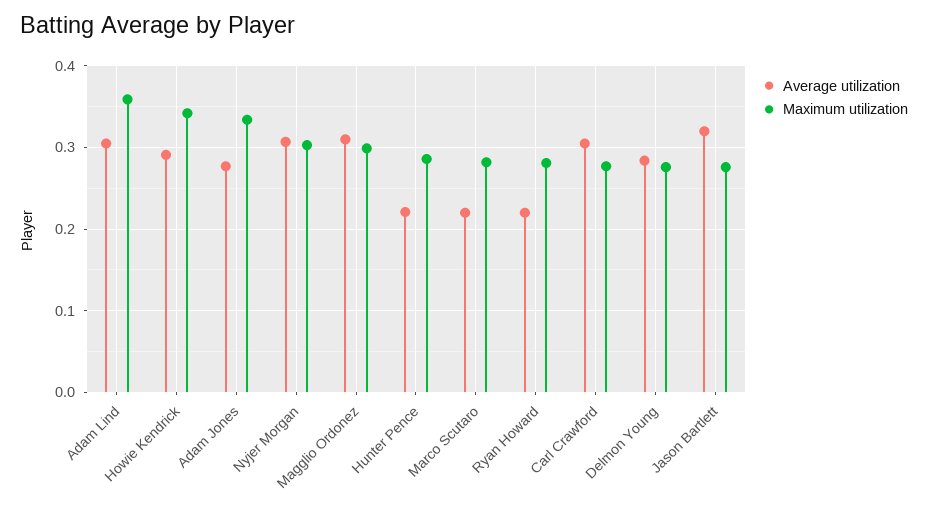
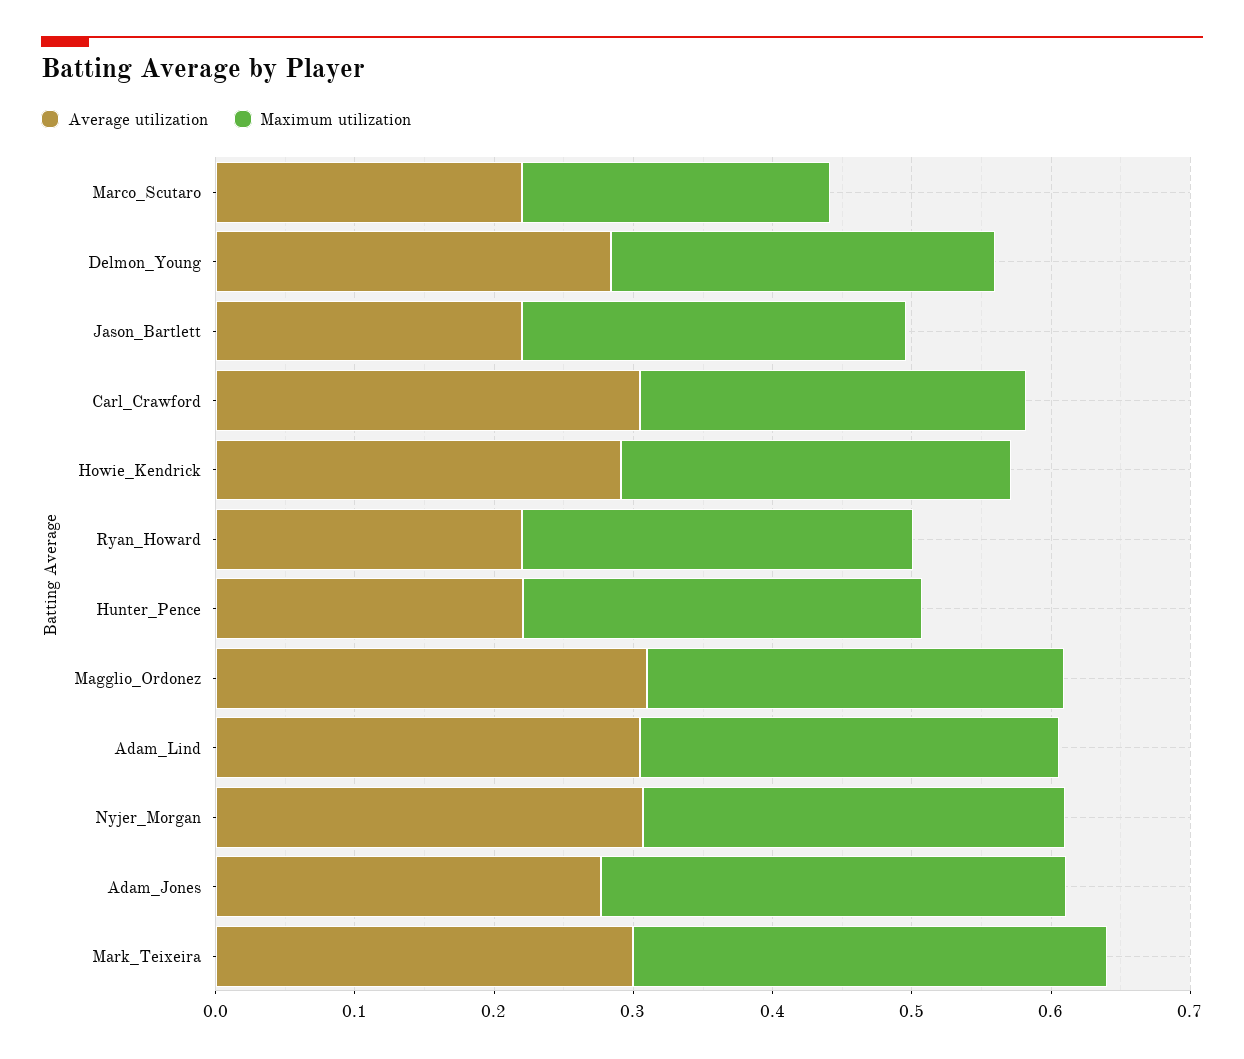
Maximum utilization, Adam Lind: 0.36 -> 0.3
Maximum utilization, Howie Kendrick: 0.34 -> 0.28
Maximum utilization, Marco Scutaro: 0.28 -> 0.22
Average utilization, Jason Bartlett: 0.32 -> 0.22
Average utilization, Mark_Teixeira: none -> 0.3
Maximum utilization, Mark_Teixeira: none -> 0.34

